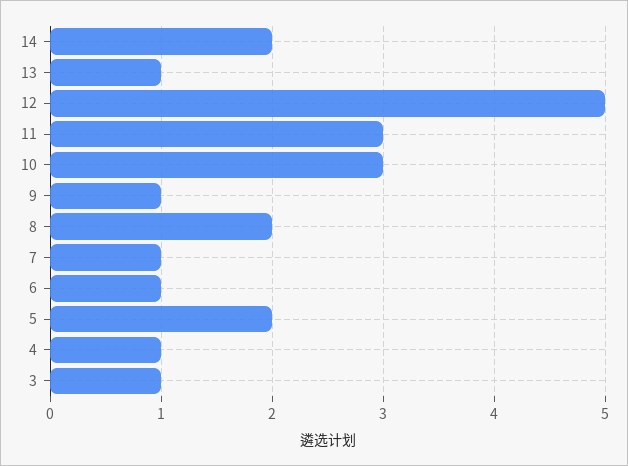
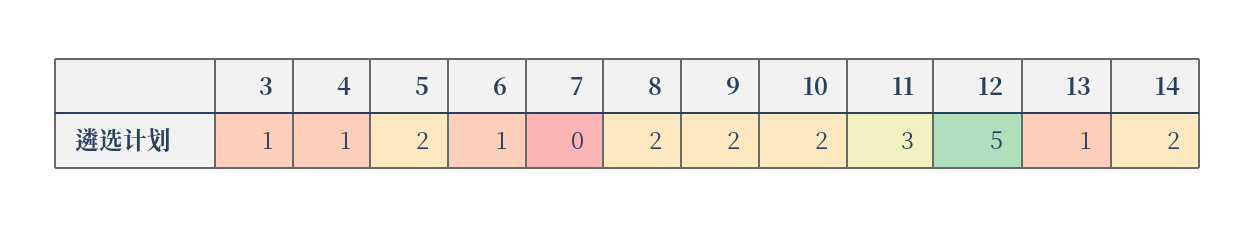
10: 3 -> 2
9: 1 -> 2
7: 1 -> 0

